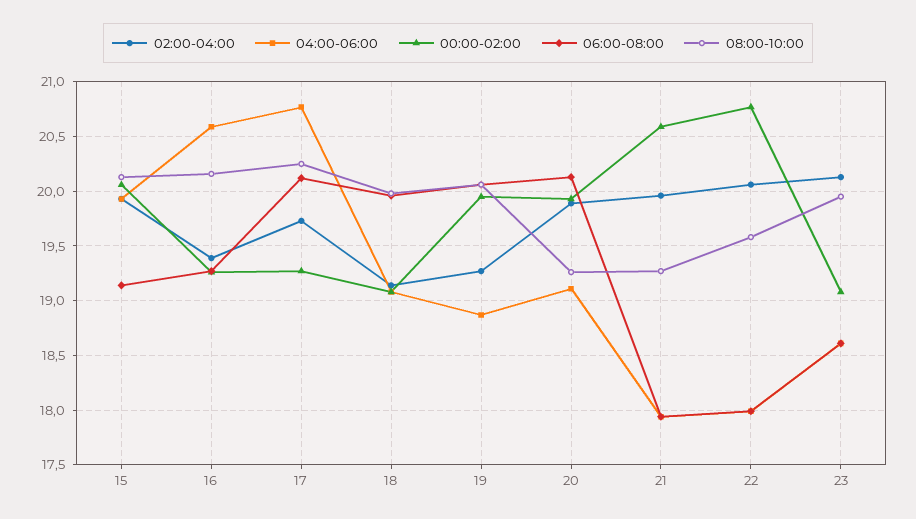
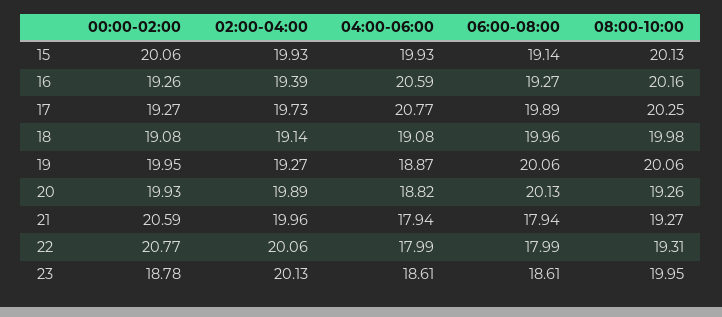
06:00-08:00, 17: 20.1 -> 19.89
04:00-06:00, 20: 19.1 -> 18.82
08:00-10:00, 22: 19.6 -> 19.31
00:00-02:00, 23: 19.1 -> 18.78

